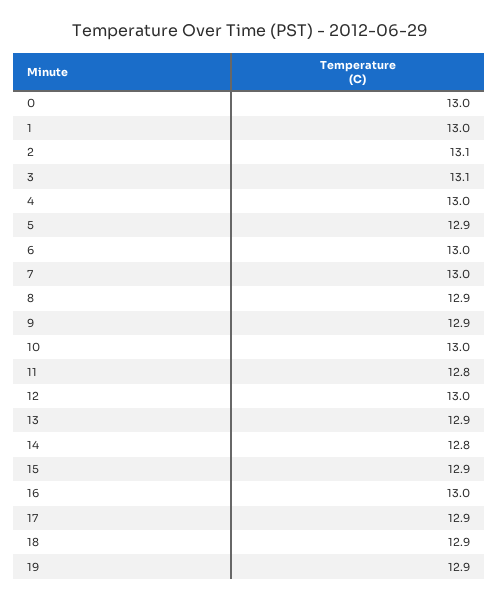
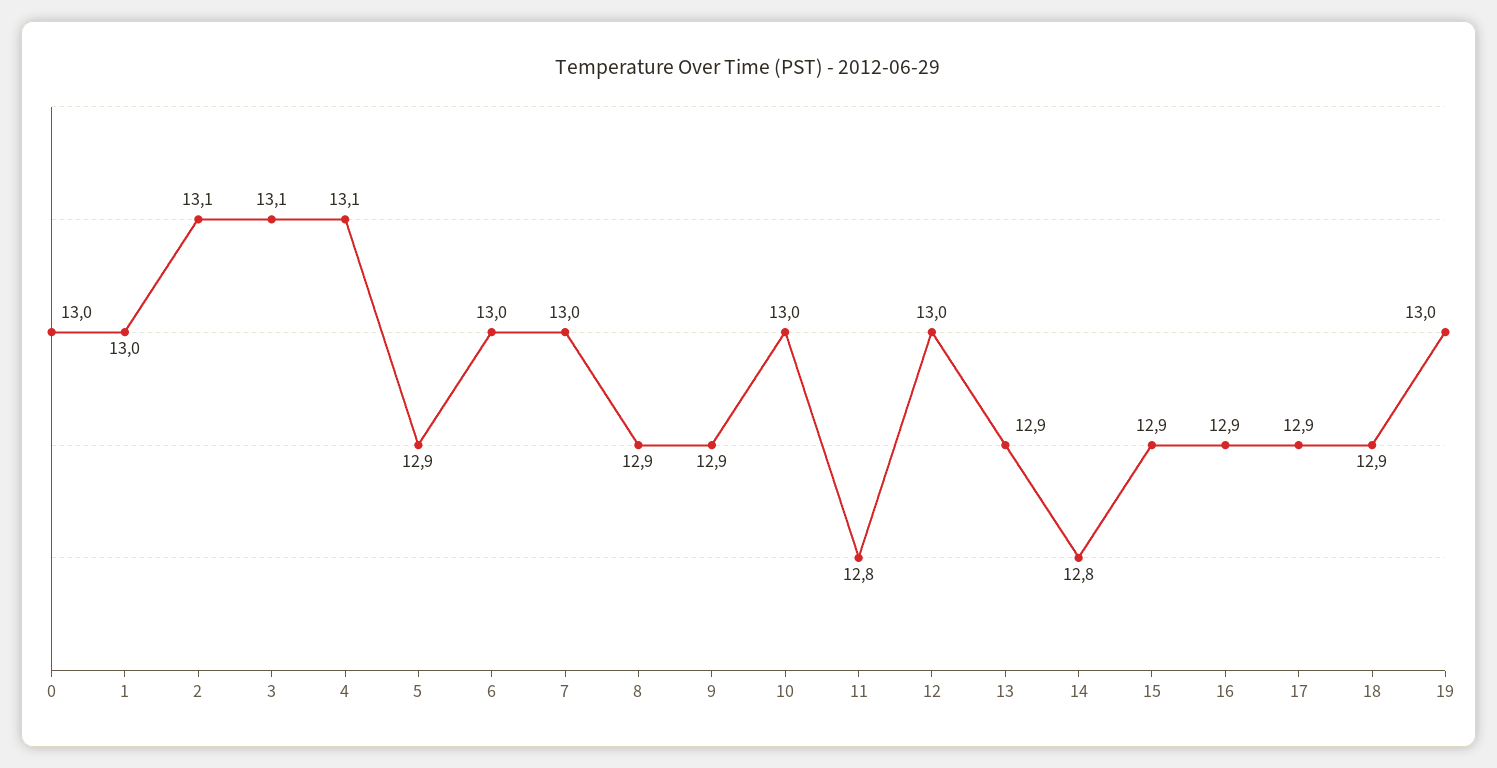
4: 13 -> 13.1
16: 13 -> 12.9
19: 12.9 -> 13

